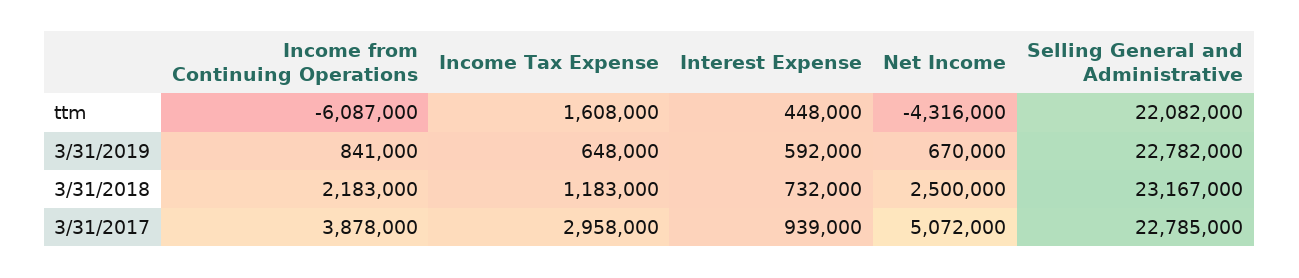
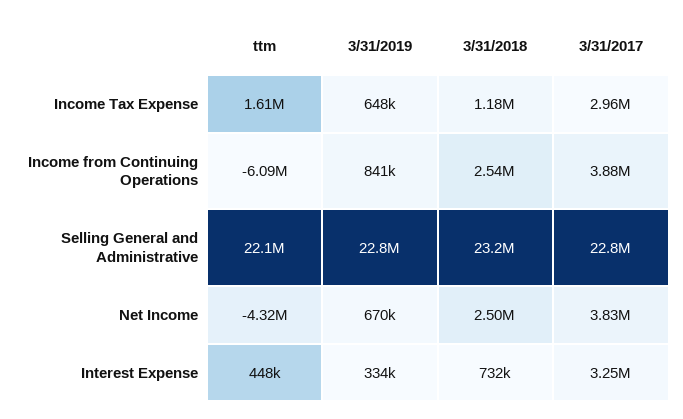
Interest Expense, 3/31/2019: 592000 -> 334000
Income from Continuing Operations, 3/31/2018: 2183000 -> 2540000
Interest Expense, 3/31/2017: 939000 -> 3250000
Net Income, 3/31/2017: 5072000 -> 3830000

